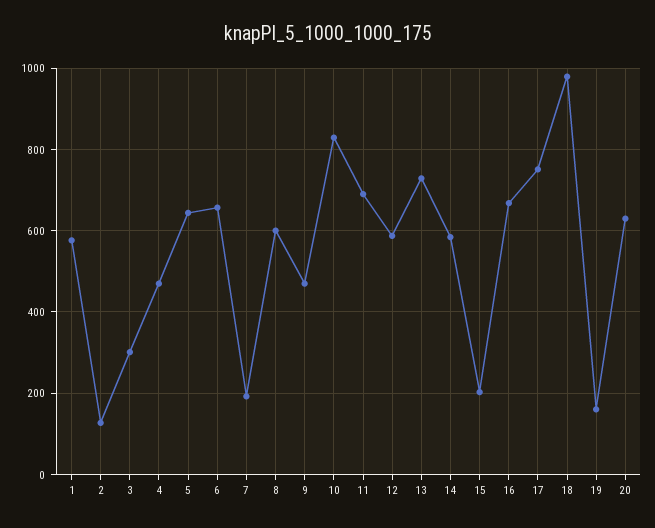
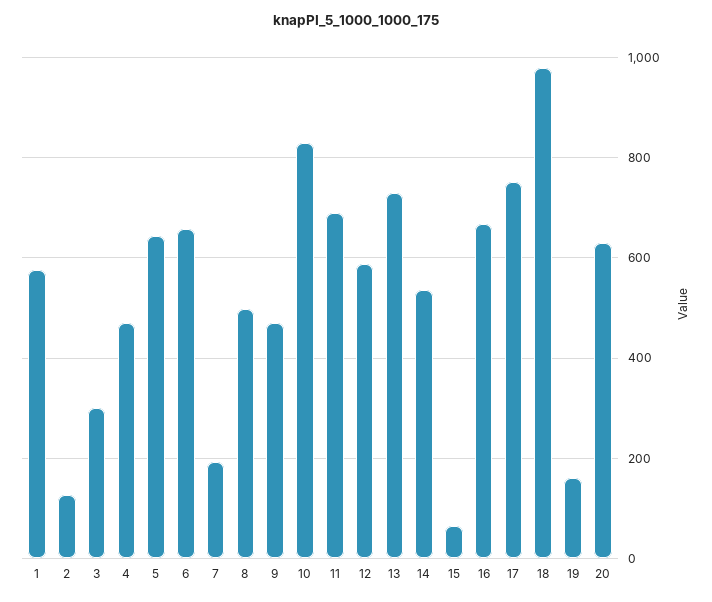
8: 600 -> 500
14: 580 -> 540
15: 200 -> 60

